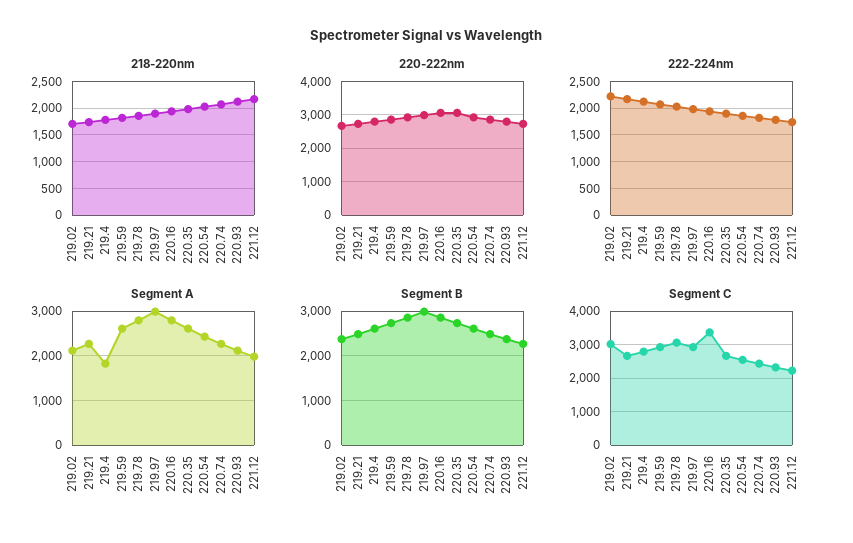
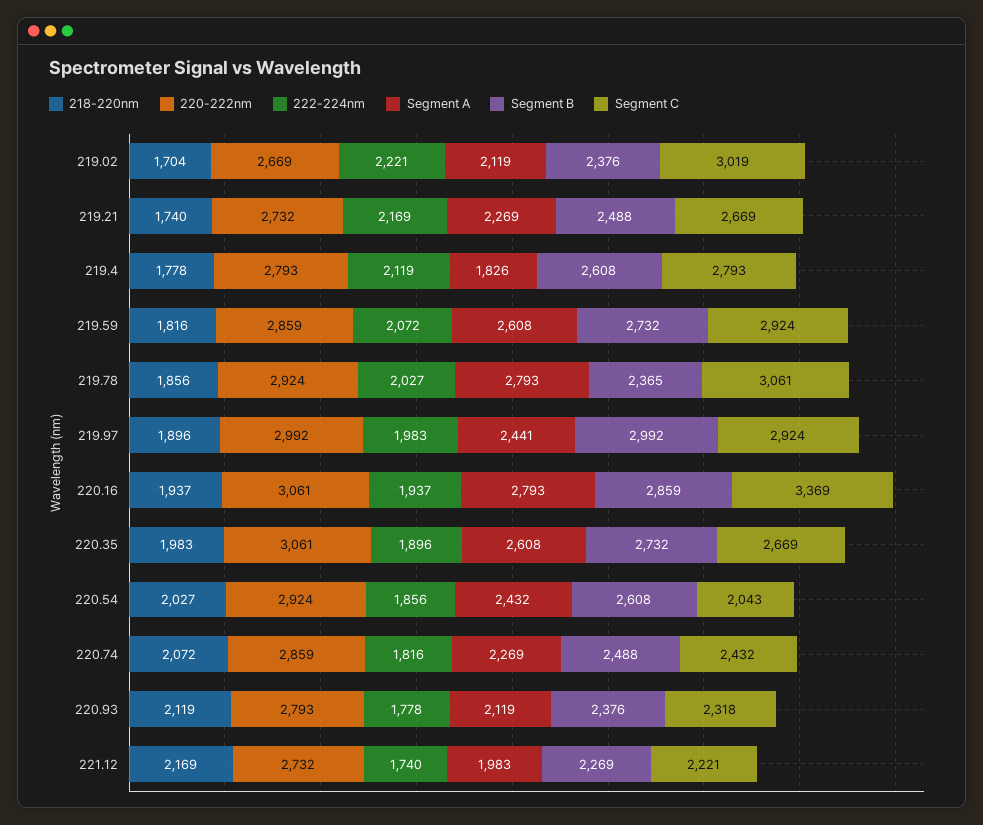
Segment A, 219.97: 3000 -> 2441
Segment B, 219.78: 2800 -> 2365
Segment C, 220.54: 2600 -> 2043

